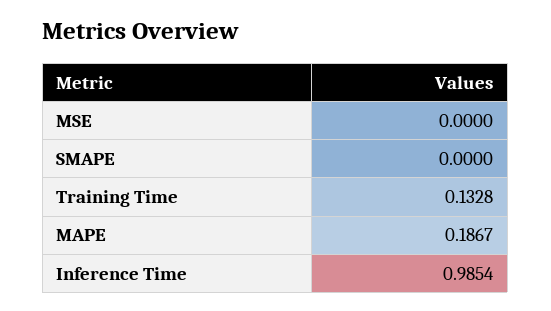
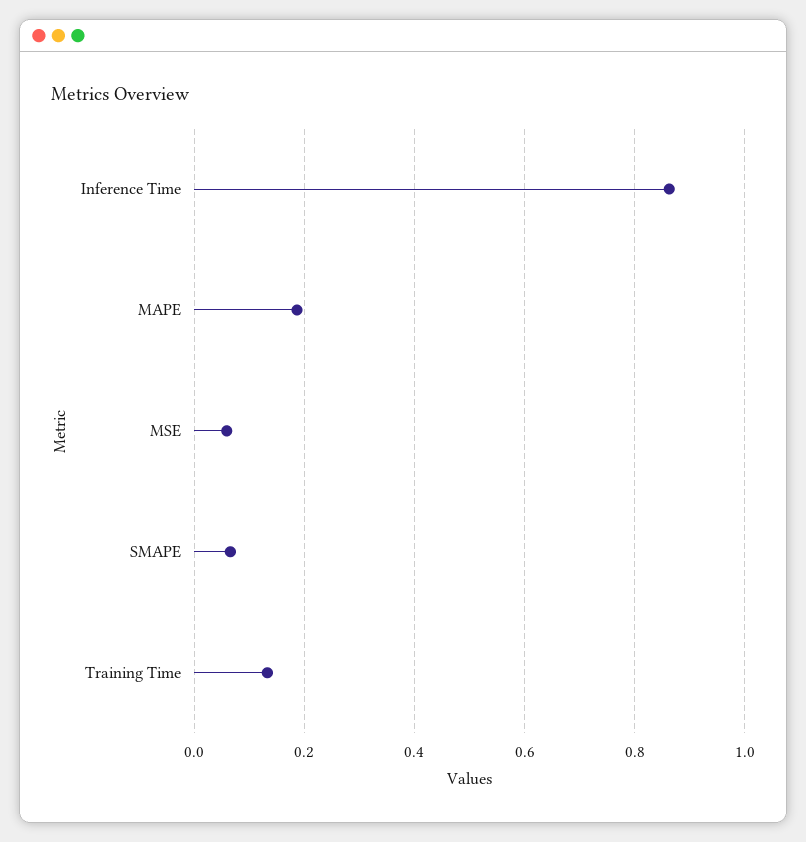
MSE: 0 -> 0.06
SMAPE: 0 -> 0.06
Inference Time: 0.9854 -> 0.86

